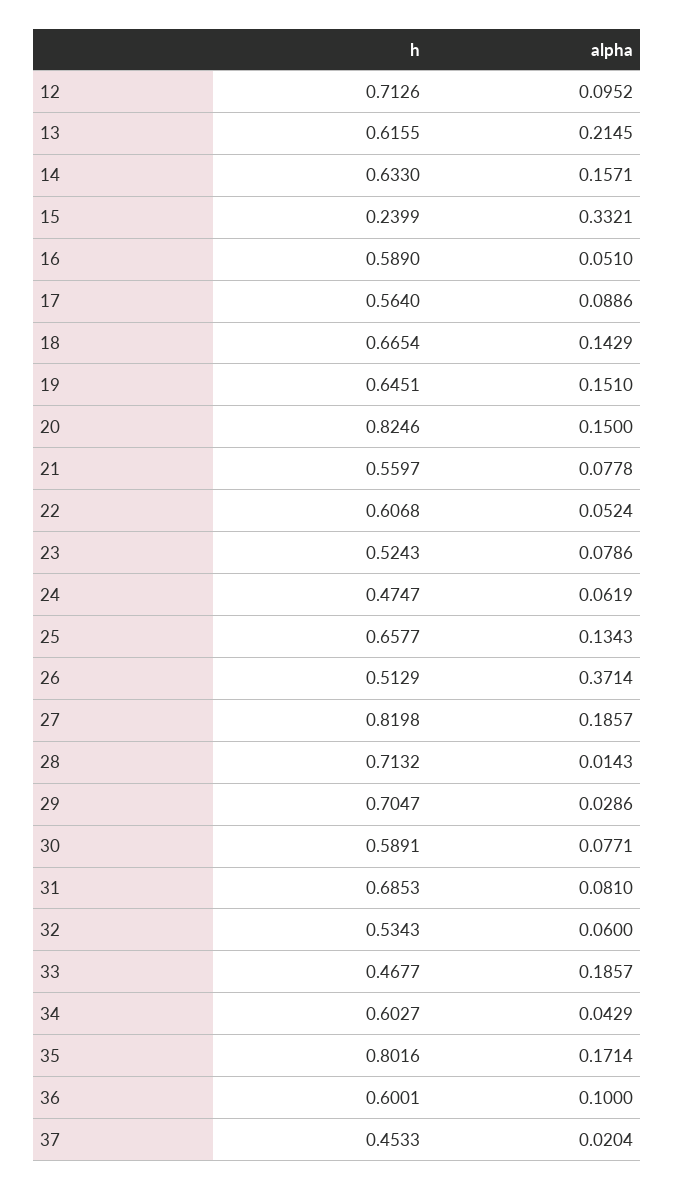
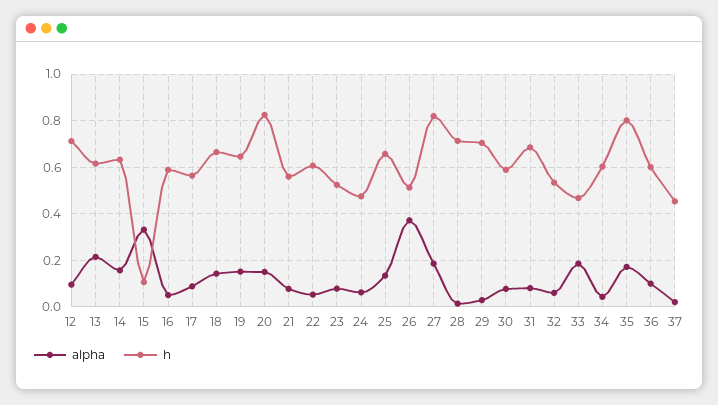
h, 15: 0.2399 -> 0.1

